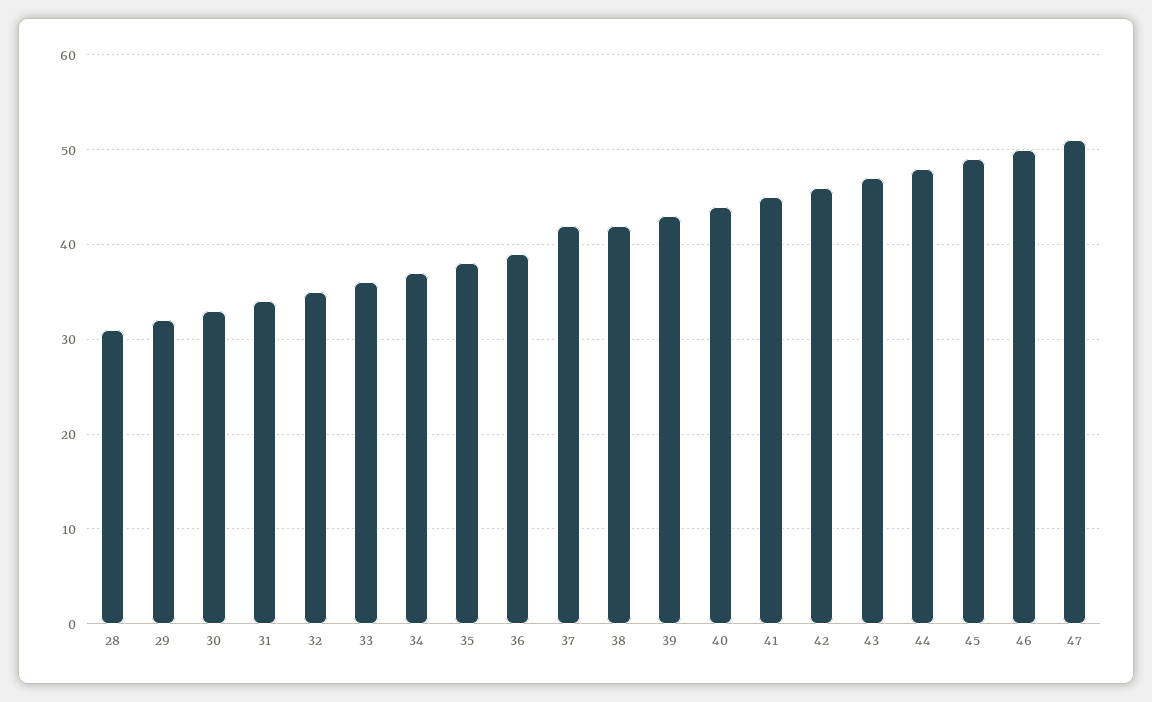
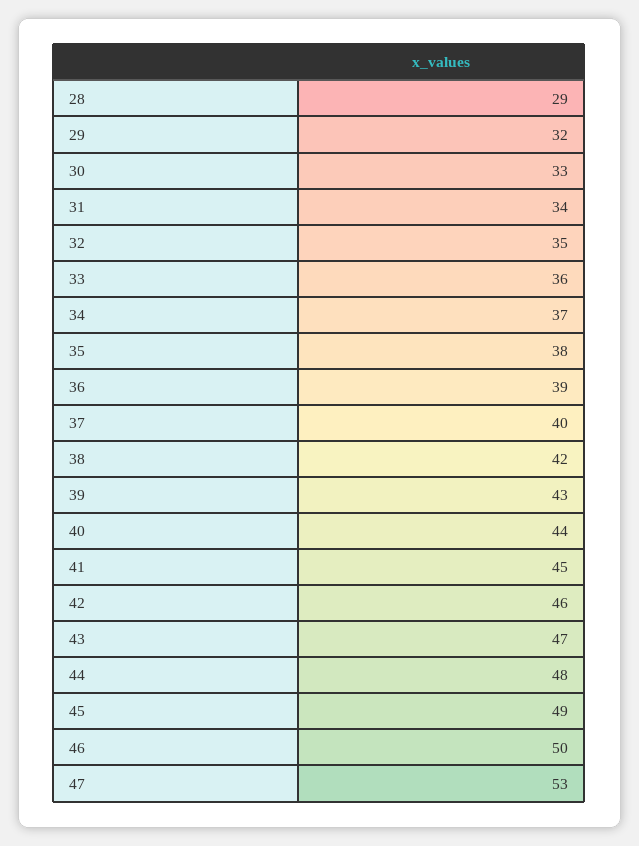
28: 31 -> 29
37: 42 -> 40
47: 51 -> 53

